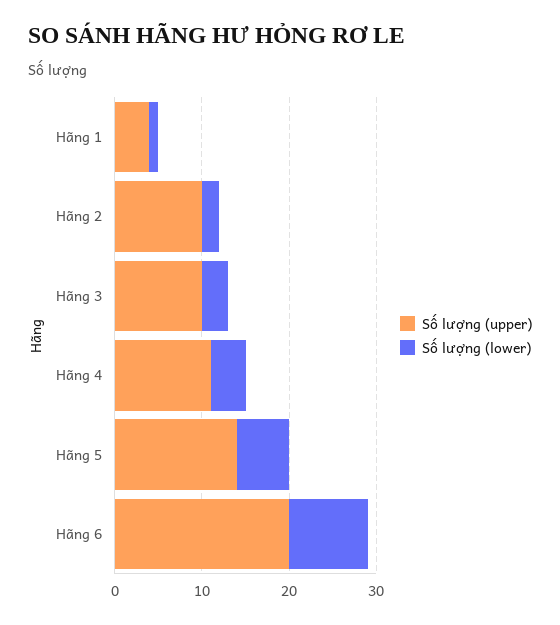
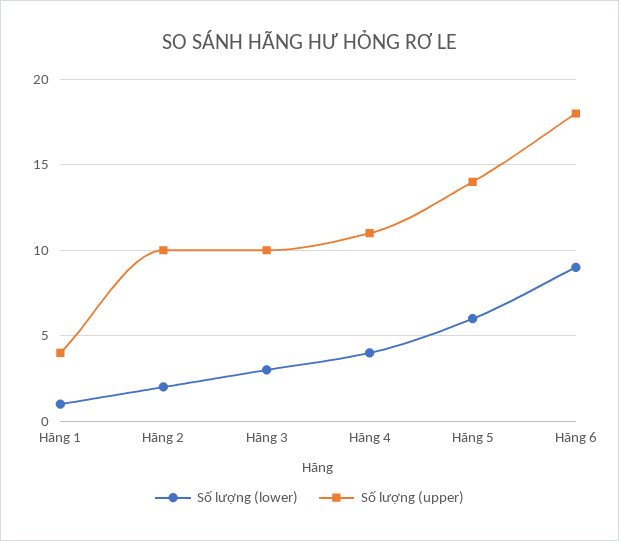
Số lượng (upper), Hãng 6: 20 -> 18

